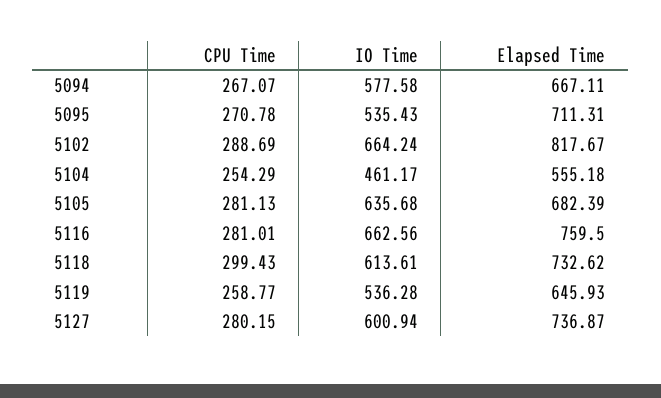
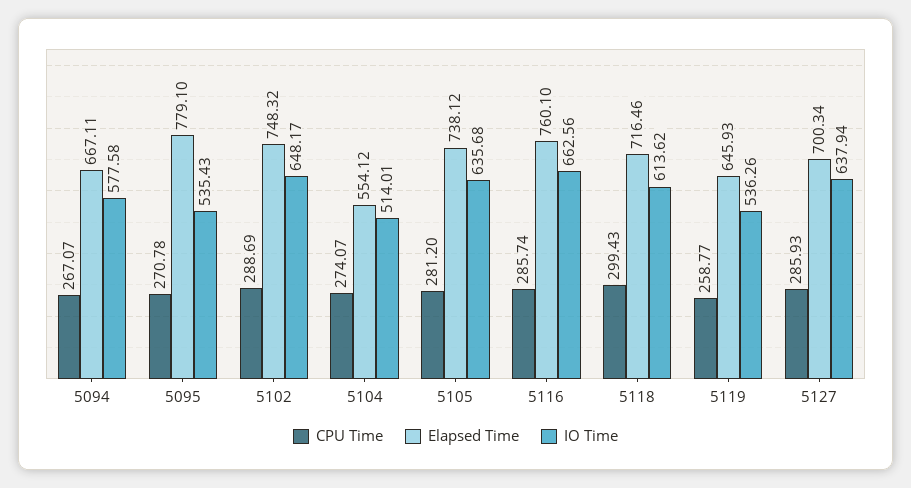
Elapsed Time, 5095: 711.31 -> 779.1
IO Time, 5102: 664.24 -> 648.17
Elapsed Time, 5102: 817.67 -> 748.32
CPU Time, 5104: 254.29 -> 274.07
IO Time, 5104: 461.17 -> 514.01
Elapsed Time, 5104: 555.18 -> 554.12
CPU Time, 5105: 281.13 -> 281.2
Elapsed Time, 5105: 682.39 -> 738.12
CPU Time, 5116: 281.01 -> 285.74
Elapsed Time, 5116: 759.5 -> 760.1
IO Time, 5118: 613.61 -> 613.62
Elapsed Time, 5118: 732.62 -> 716.46
IO Time, 5119: 536.28 -> 536.26
CPU Time, 5127: 280.15 -> 285.93
IO Time, 5127: 600.94 -> 637.94
Elapsed Time, 5127: 736.87 -> 700.34

